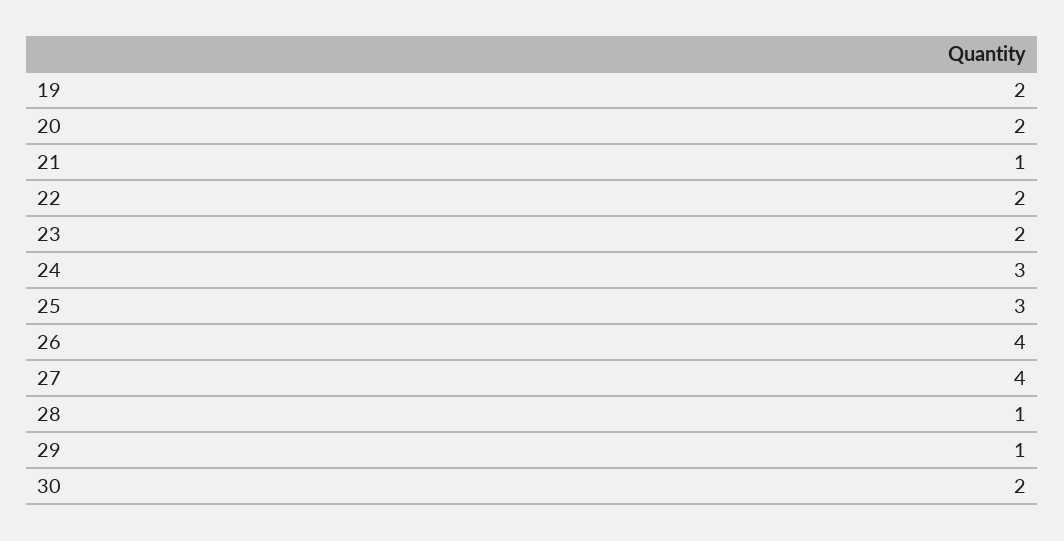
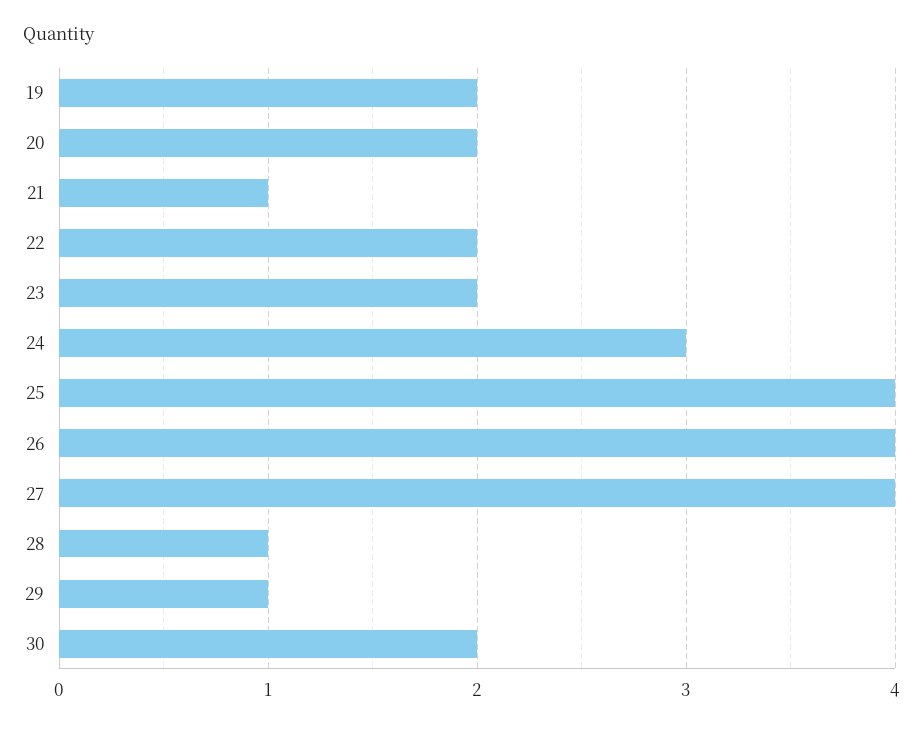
25: 3 -> 4

